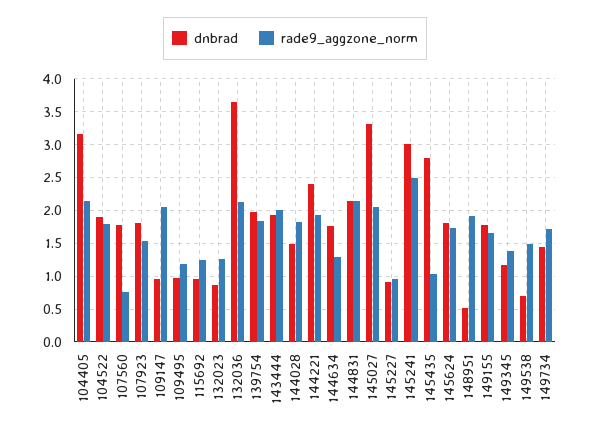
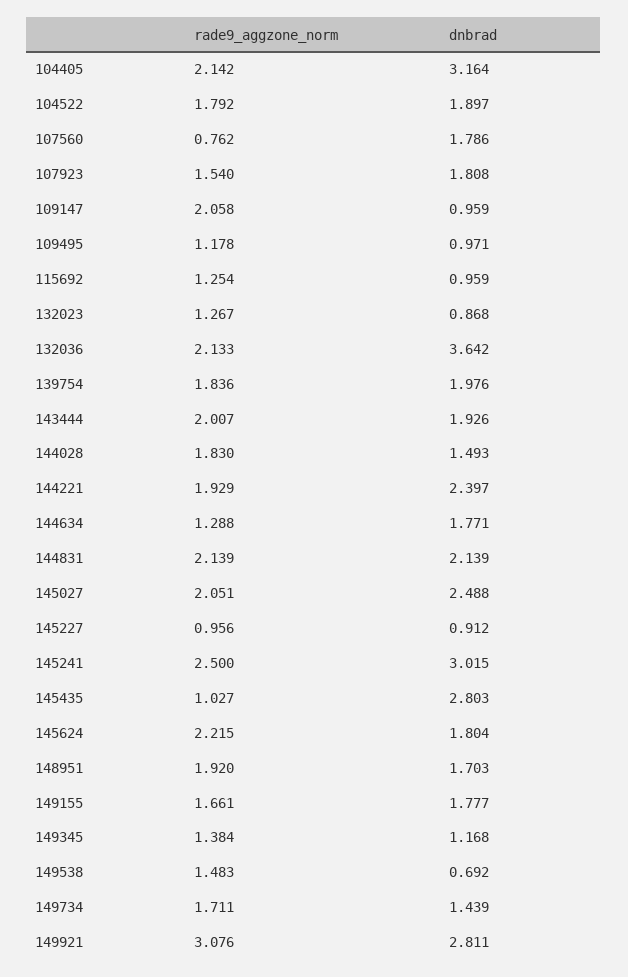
dnbrad, 145027: 3.3 -> 2.488
rade9_aggzone_norm, 145624: 1.7 -> 2.215
dnbrad, 148951: 0.5 -> 1.703
rade9_aggzone_norm, 149921: none -> 3.076
dnbrad, 149921: none -> 2.811

